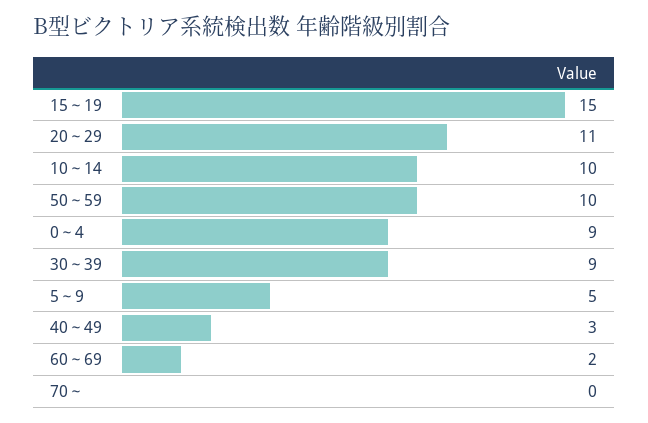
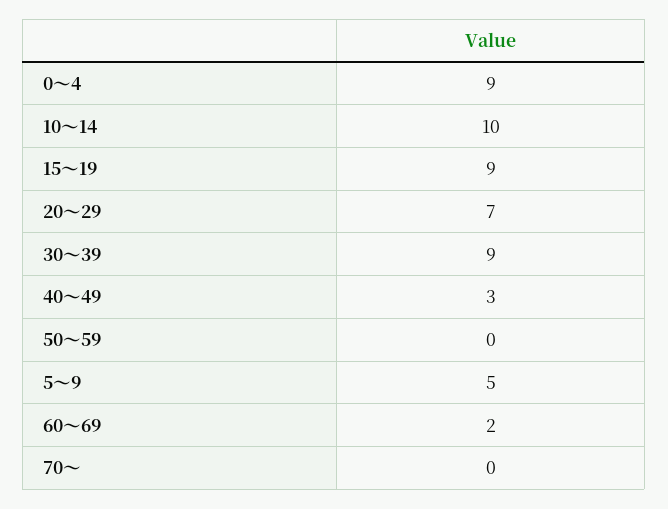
15～19: 15 -> 9
20～29: 11 -> 7
50～59: 10 -> 0

